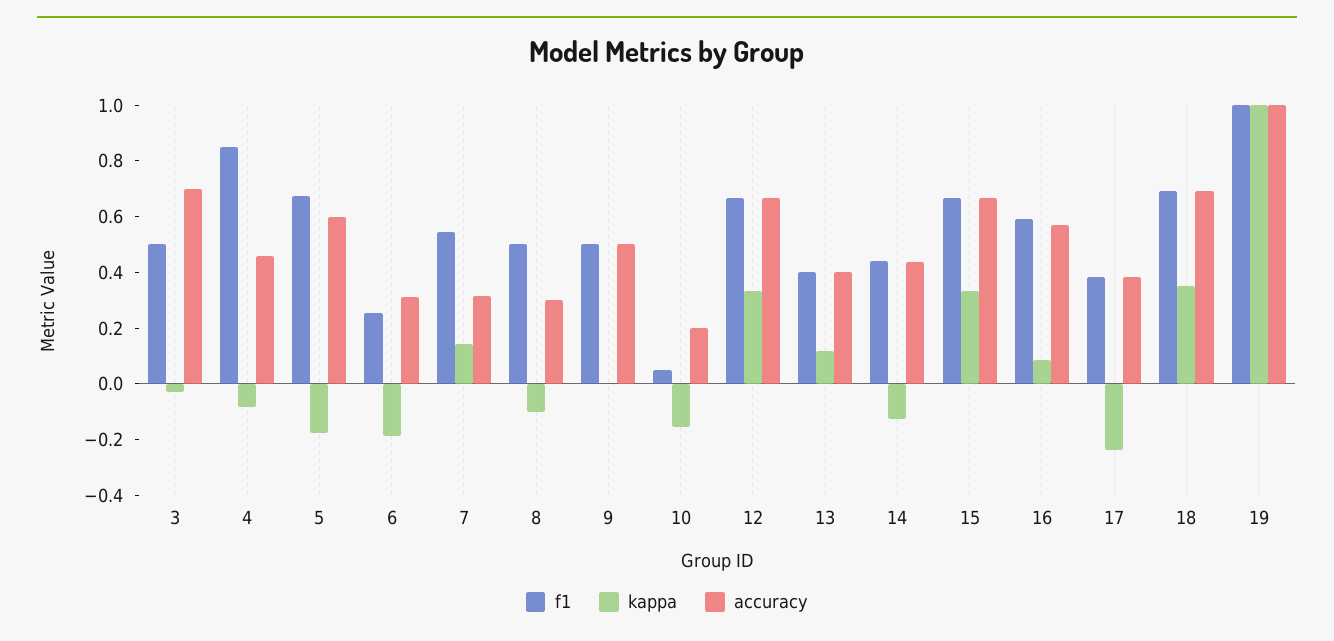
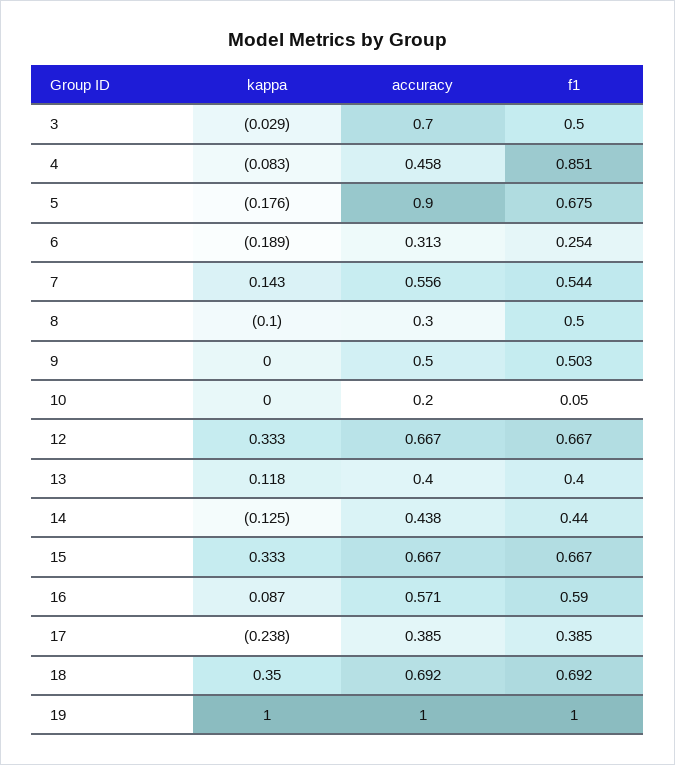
accuracy, 5: 0.6 -> 0.9
accuracy, 7: 0.3 -> 0.556
kappa, 10: -0.15 -> 0

